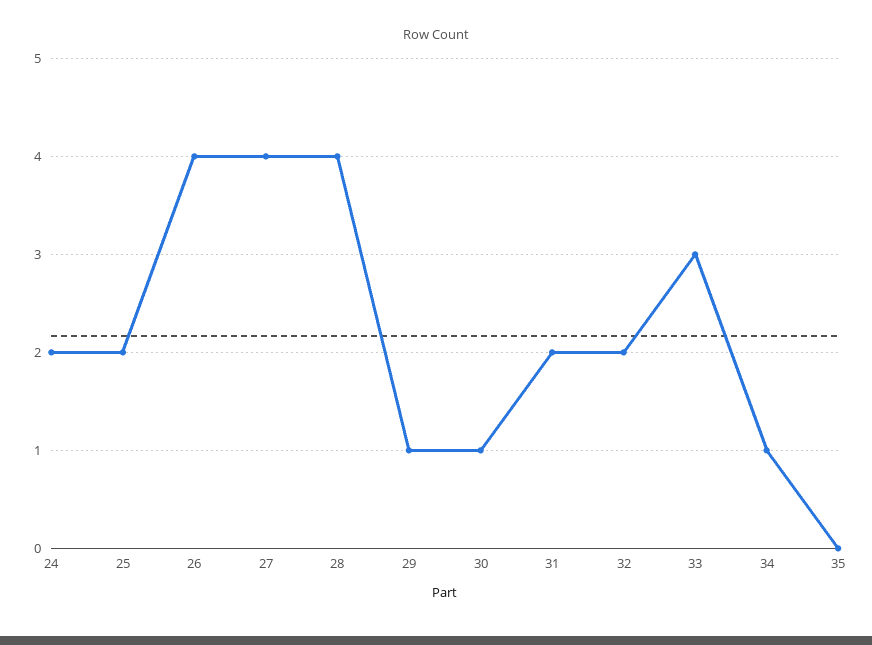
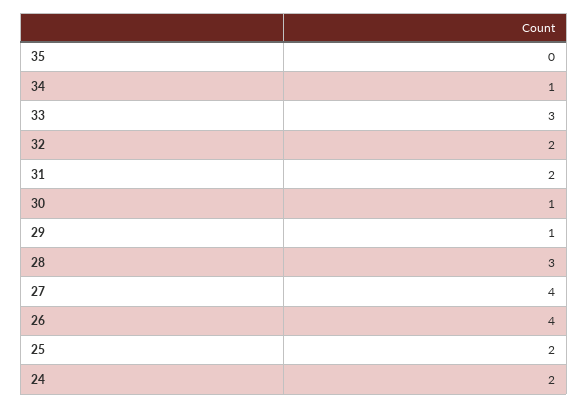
28: 4 -> 3

